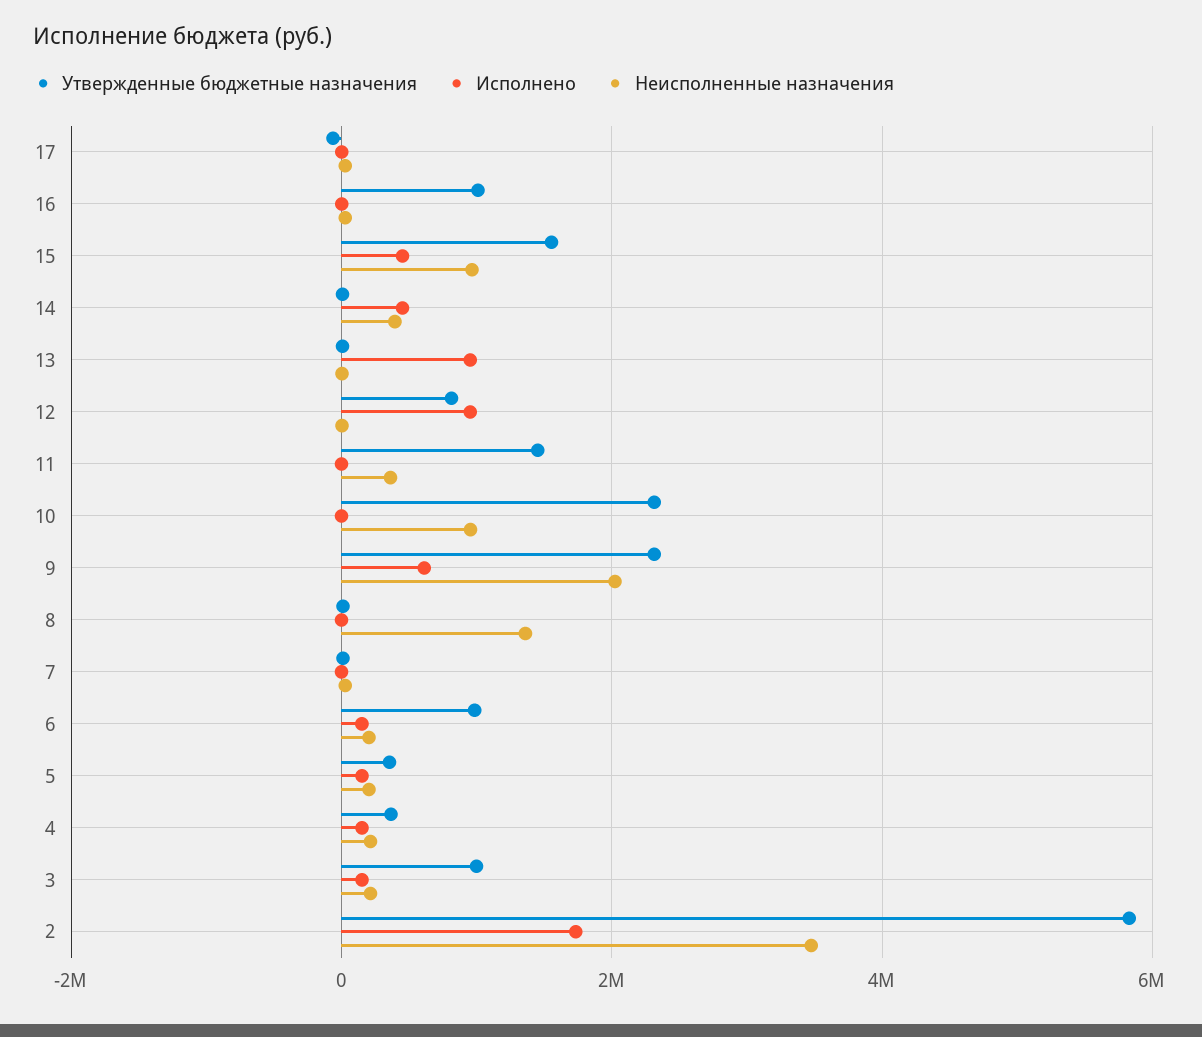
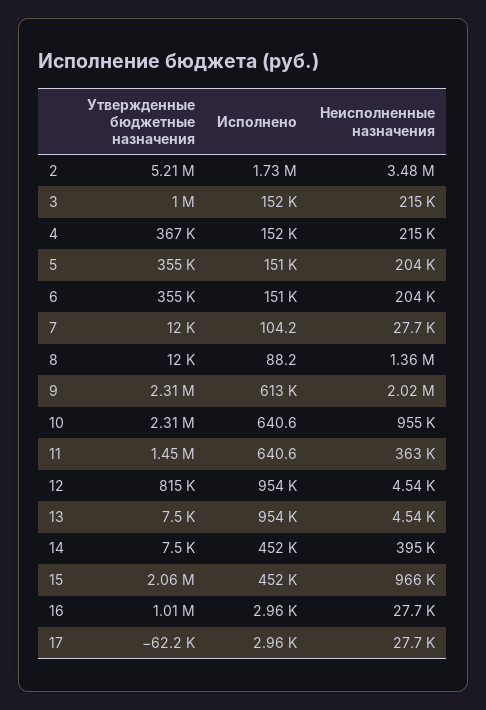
Утвержденные бюджетные назначения, 15: 1600000 -> 2060000
Утвержденные бюджетные назначения, 6: 1000000 -> 355000
Утвержденные бюджетные назначения, 2: 5800000 -> 5210000

